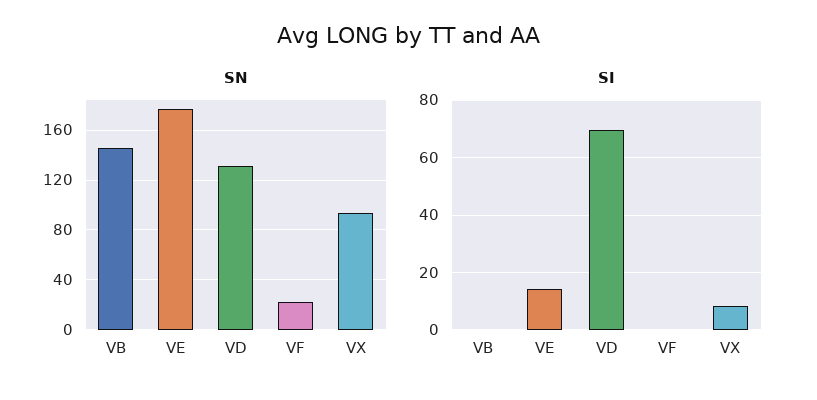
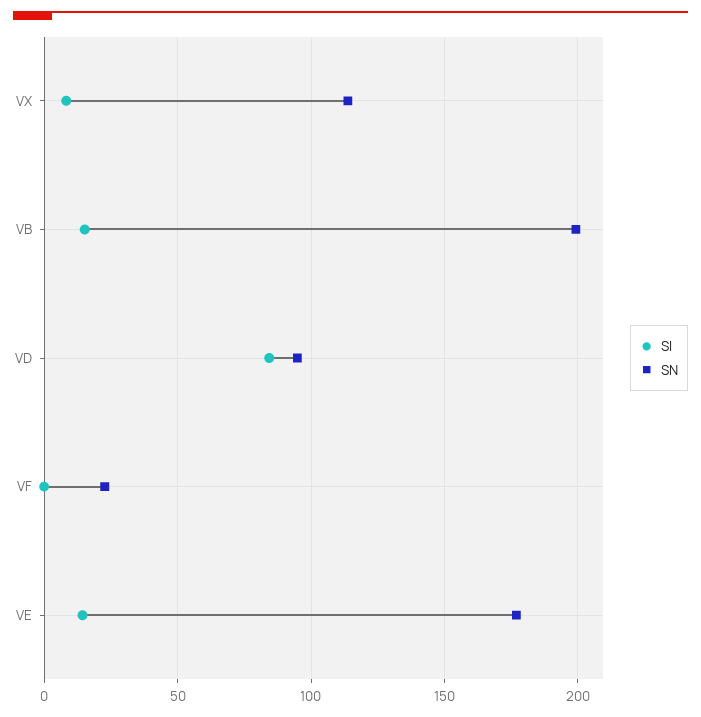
SN, VB: 145 -> 200
SN, VD: 130 -> 95
SN, VX: 95 -> 115
SI, VB: 0 -> 15
SI, VD: 70 -> 85

